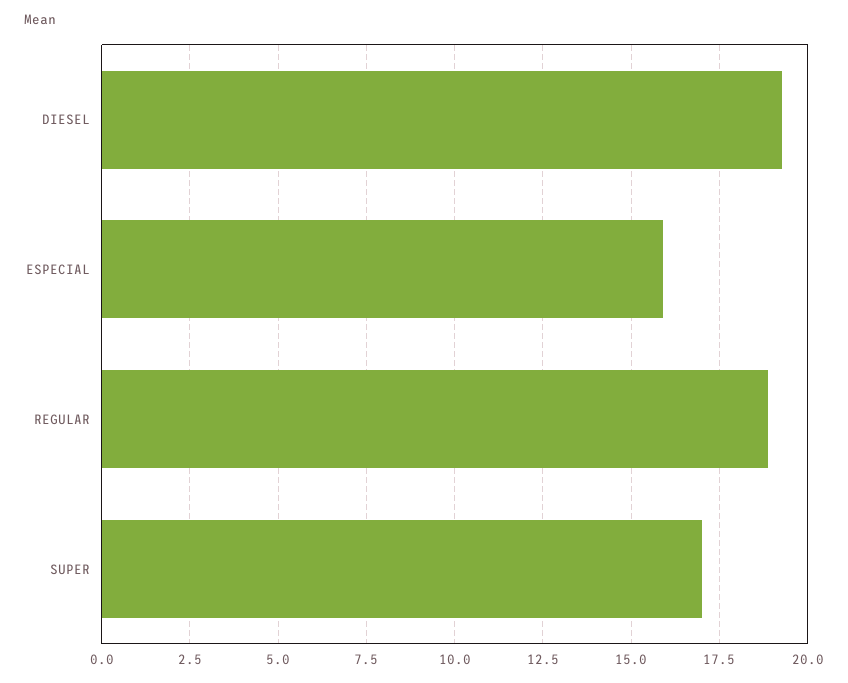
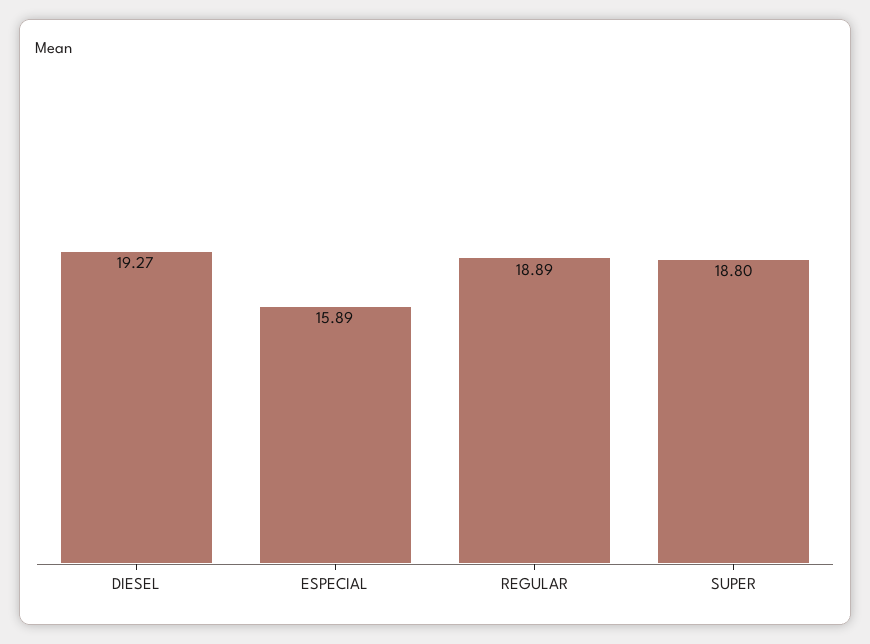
SUPER: 17 -> 18.8

